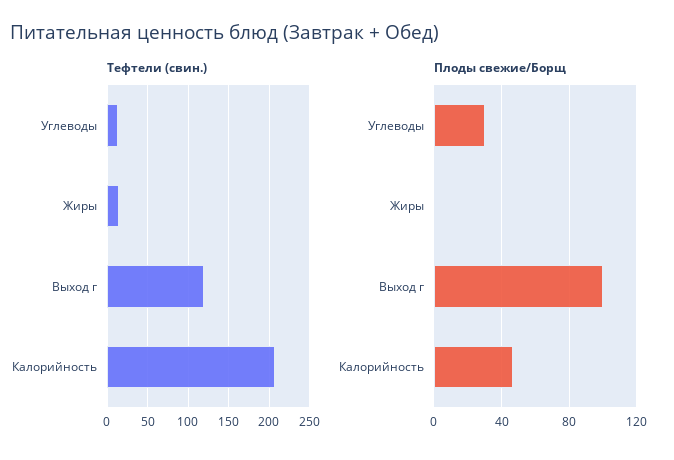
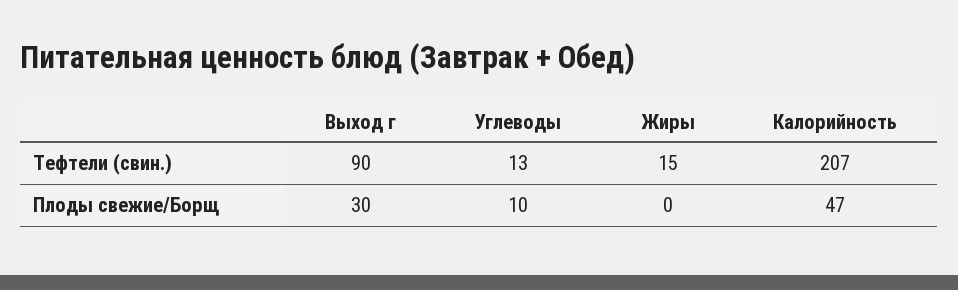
Тефтели (свин.), Выход г: 120 -> 90
Плоды свежие/Борщ, Углеводы: 30 -> 10
Плоды свежие/Борщ, Выход г: 100 -> 30

